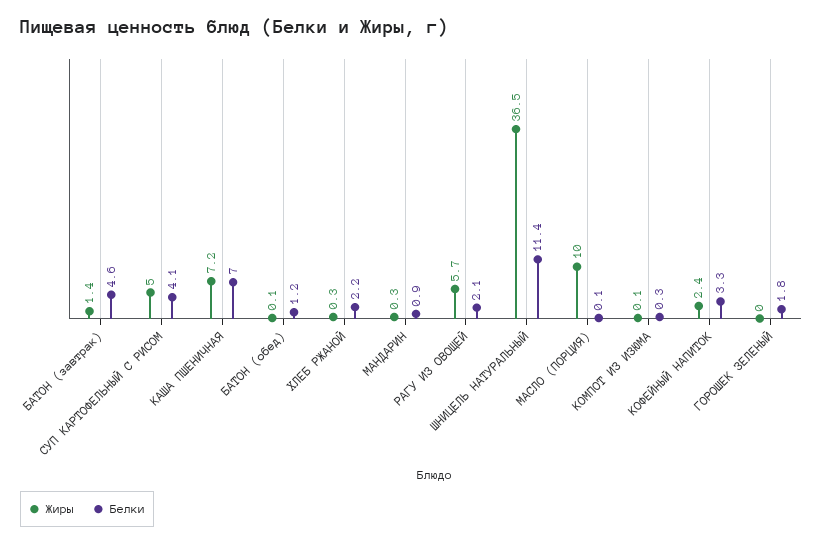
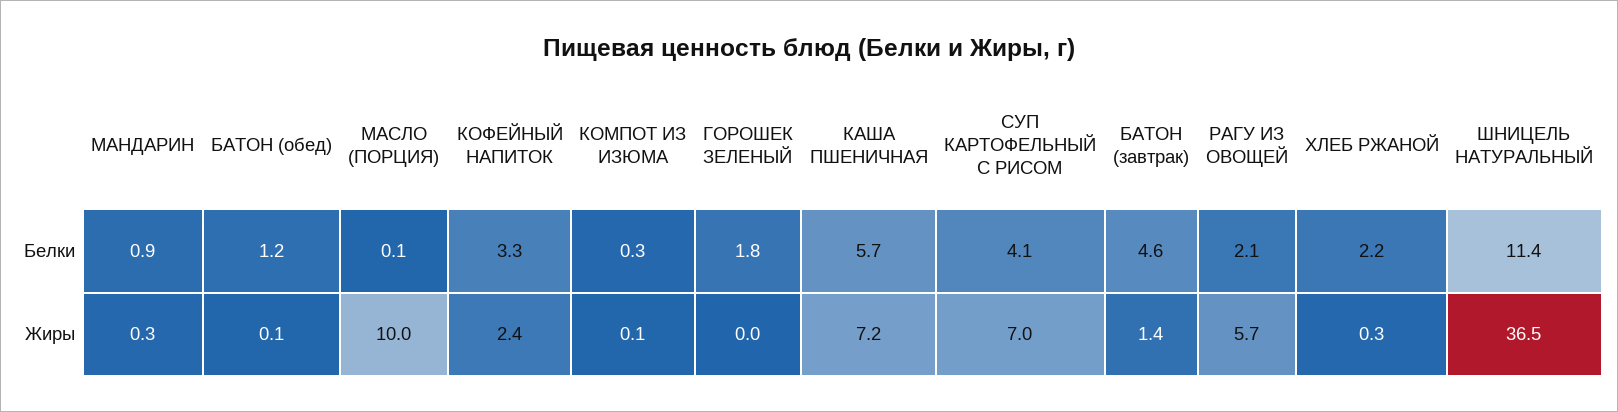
Жиры, СУП КАРТОФЕЛЬНЫЙ С РИСОМ: 5 -> 7
Белки, КАША ПШЕНИЧНАЯ: 7 -> 5.7

